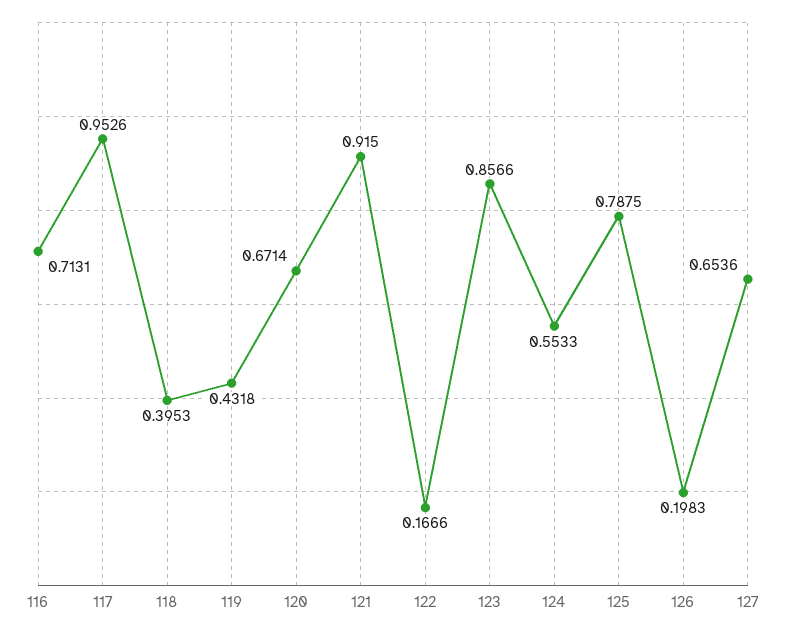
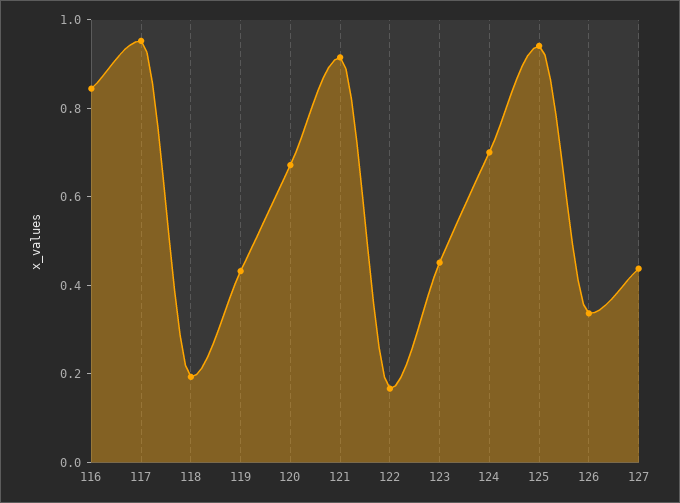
116: 0.7131 -> 0.85
118: 0.3953 -> 0.2
123: 0.8566 -> 0.45
124: 0.5533 -> 0.7
125: 0.7875 -> 0.95
126: 0.1983 -> 0.35
127: 0.6536 -> 0.45

